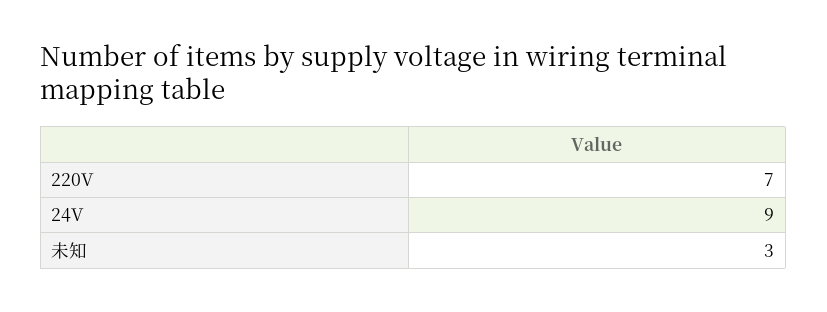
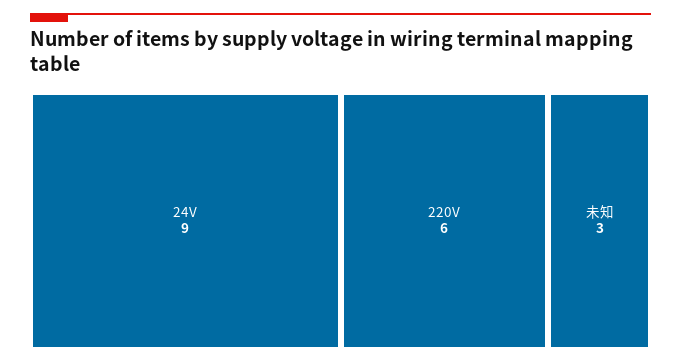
220V: 7 -> 6

